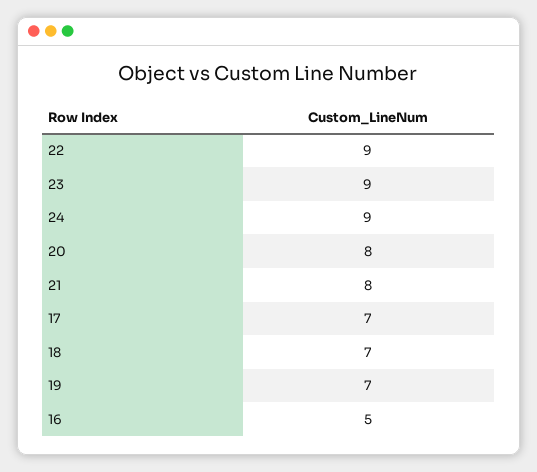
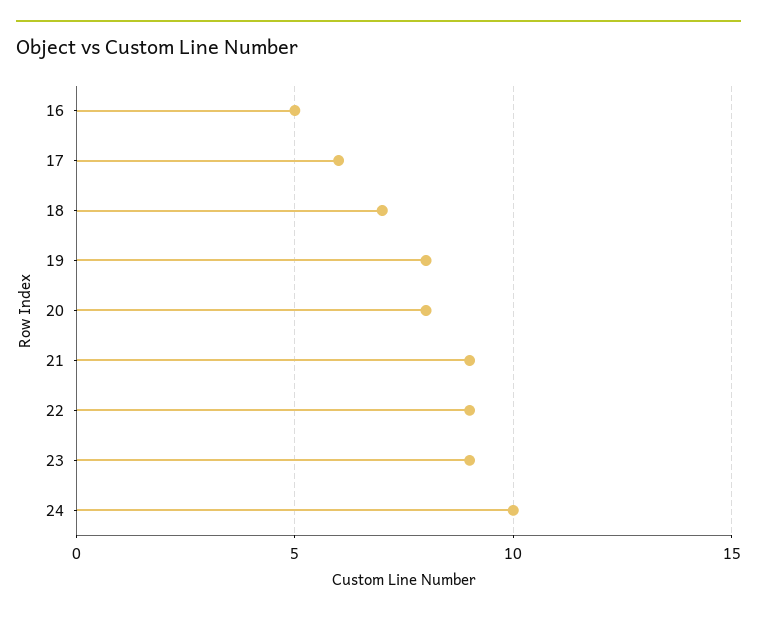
24: 9 -> 10
21: 8 -> 9
17: 7 -> 6
19: 7 -> 8

